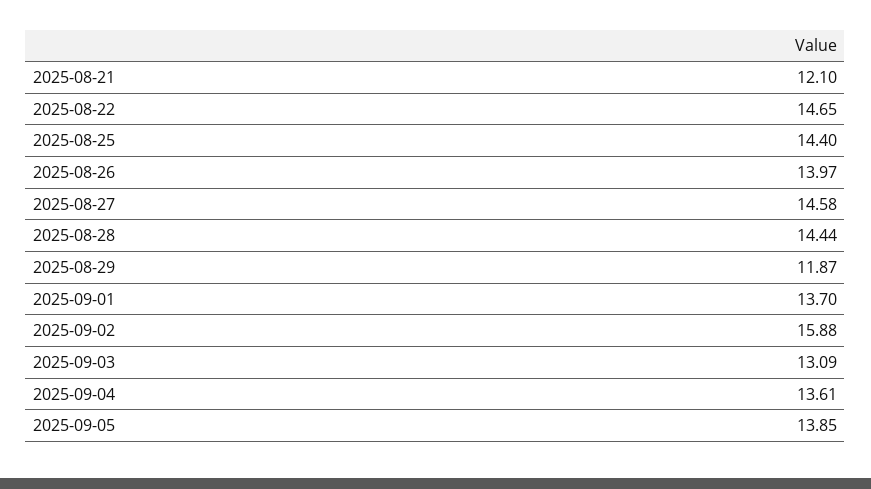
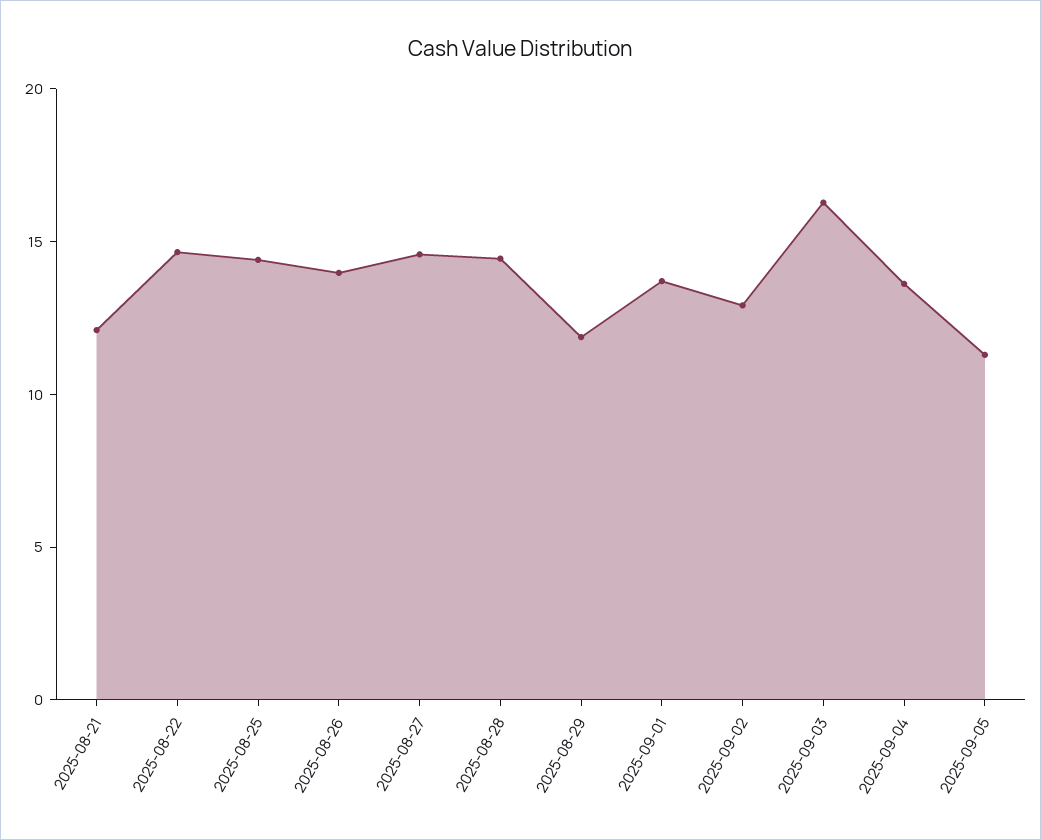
2025-09-02: 15.88 -> 13
2025-09-03: 13.09 -> 16
2025-09-05: 13.85 -> 11

